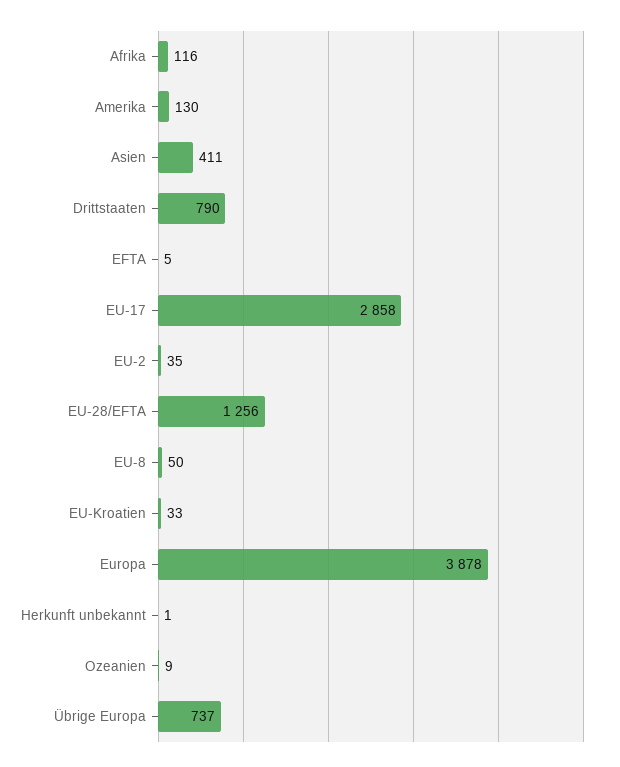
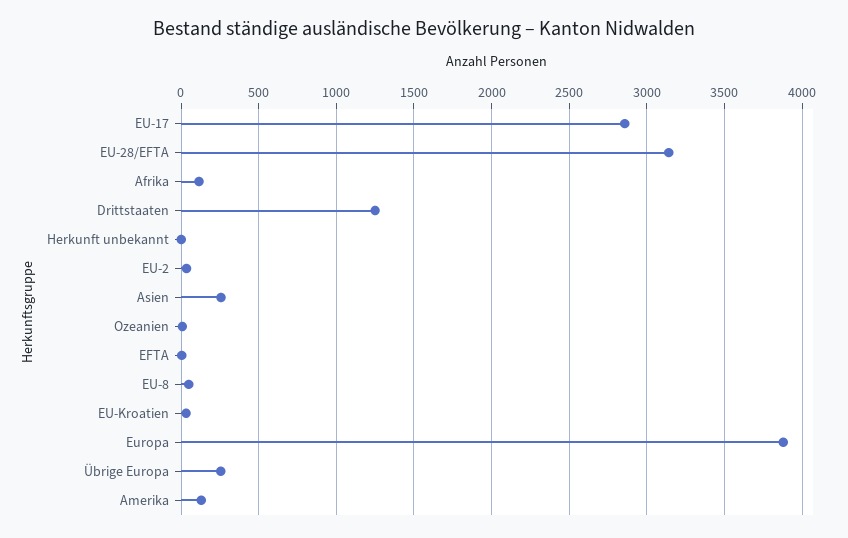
Asien: 411 -> 250
Drittstaaten: 790 -> 1250
EU-28/EFTA: 1256 -> 3150
Übrige Europa: 737 -> 250

